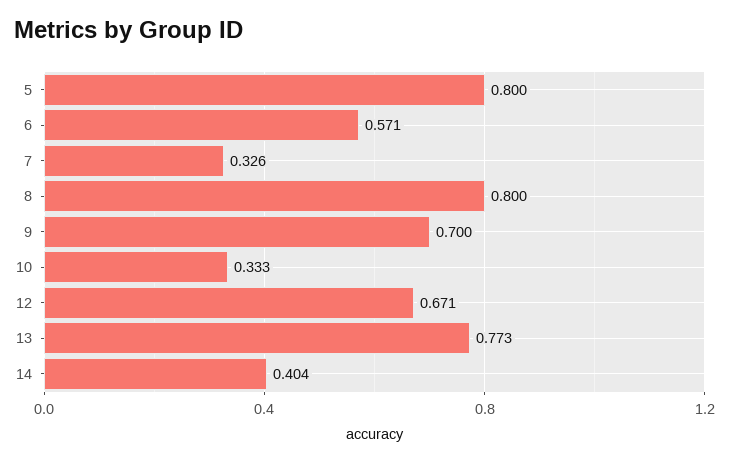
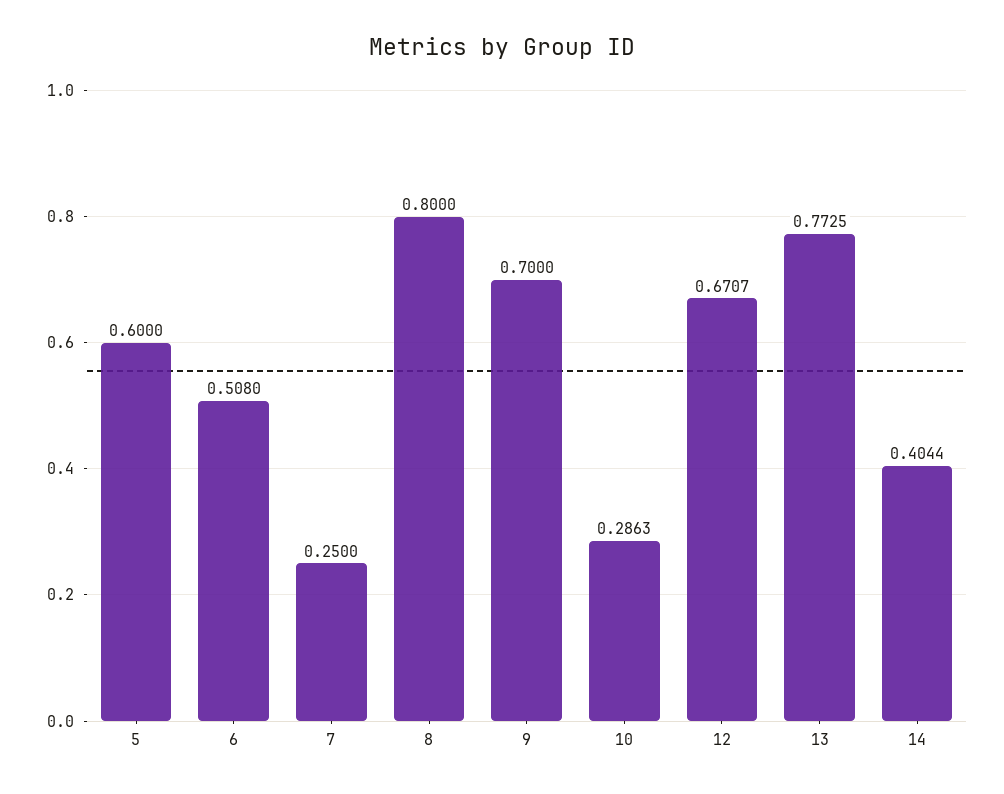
5: 0.8 -> 0.6
6: 0.571 -> 0.508
7: 0.326 -> 0.25
10: 0.333 -> 0.2863

